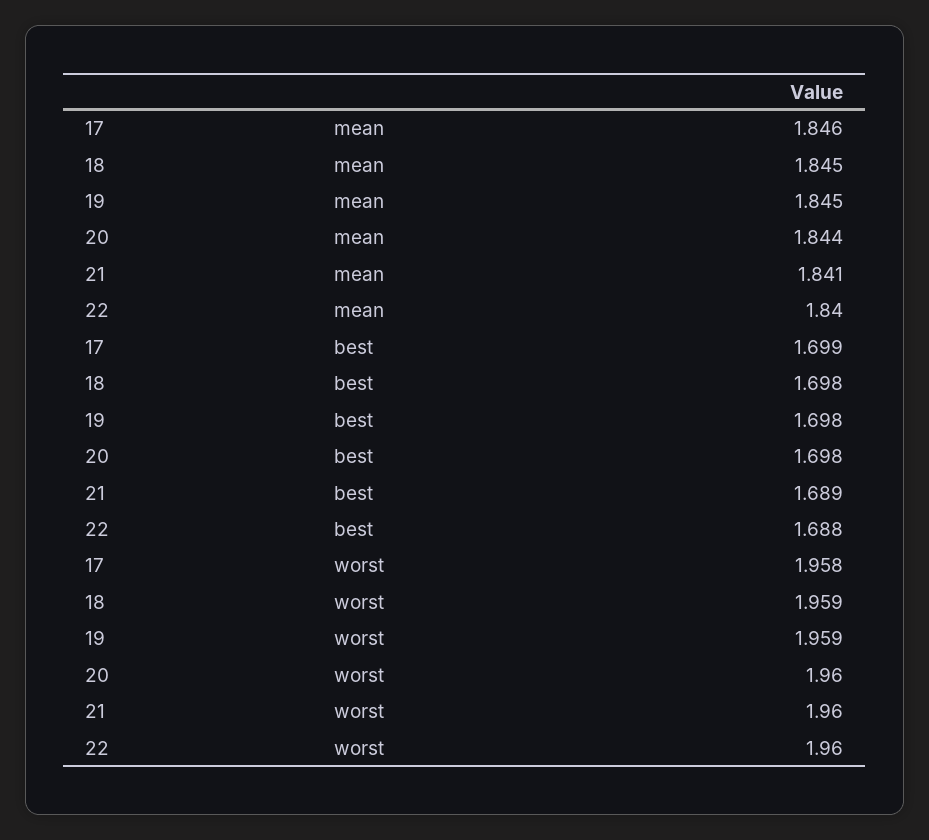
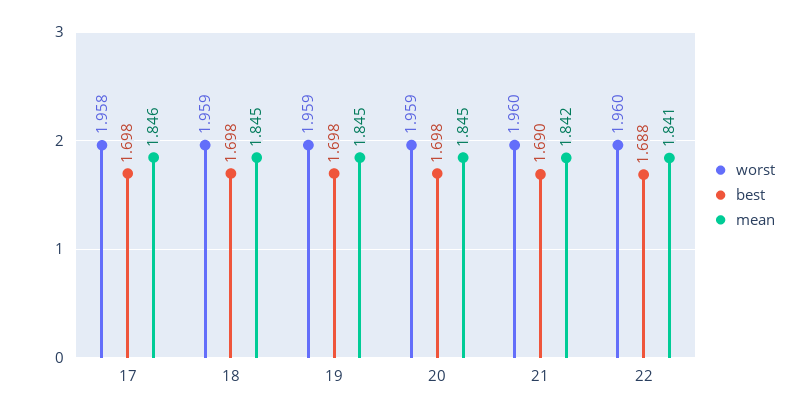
mean, 20: 1.844 -> 1.845
mean, 21: 1.841 -> 1.842
mean, 22: 1.84 -> 1.841
best, 17: 1.699 -> 1.698
best, 21: 1.689 -> 1.69
worst, 20: 1.96 -> 1.959

